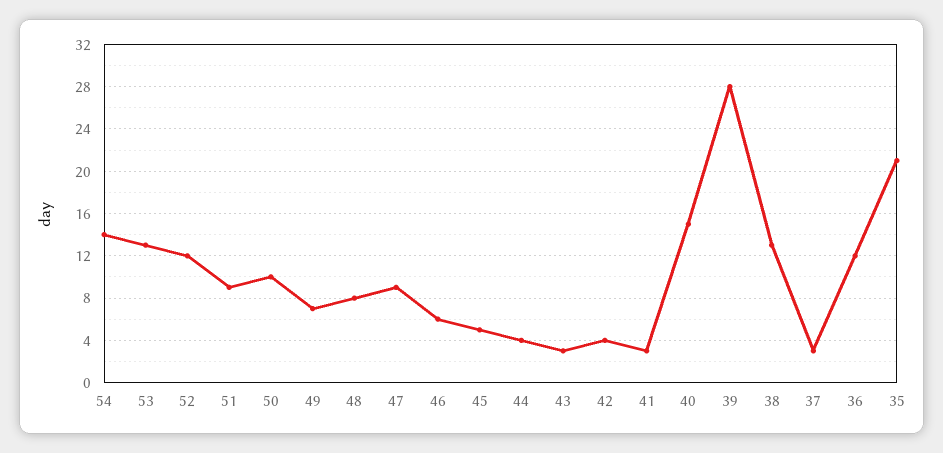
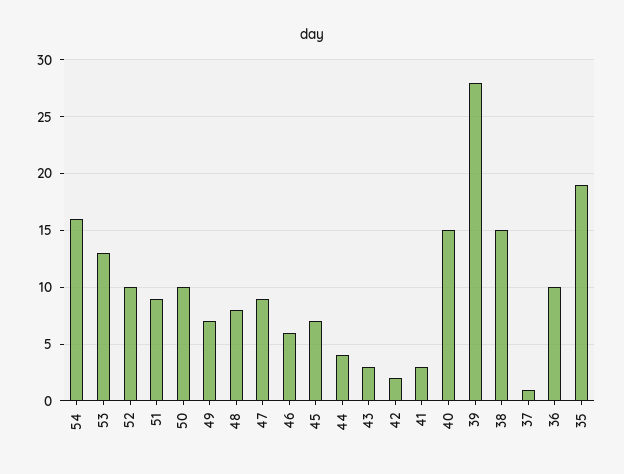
54: 14 -> 16
52: 12 -> 10
45: 5 -> 7
42: 4 -> 2
38: 13 -> 15
37: 3 -> 1
36: 12 -> 10
35: 21 -> 19

